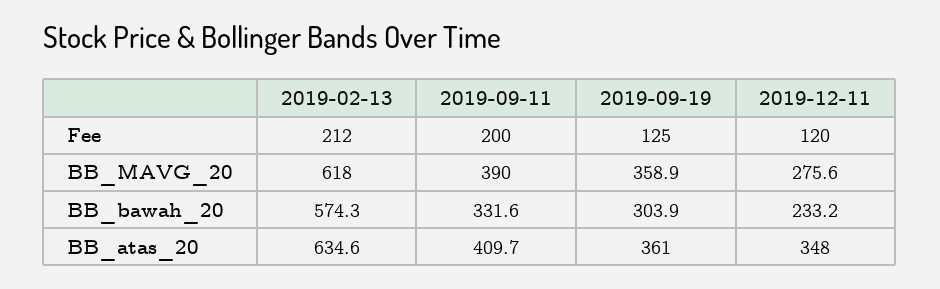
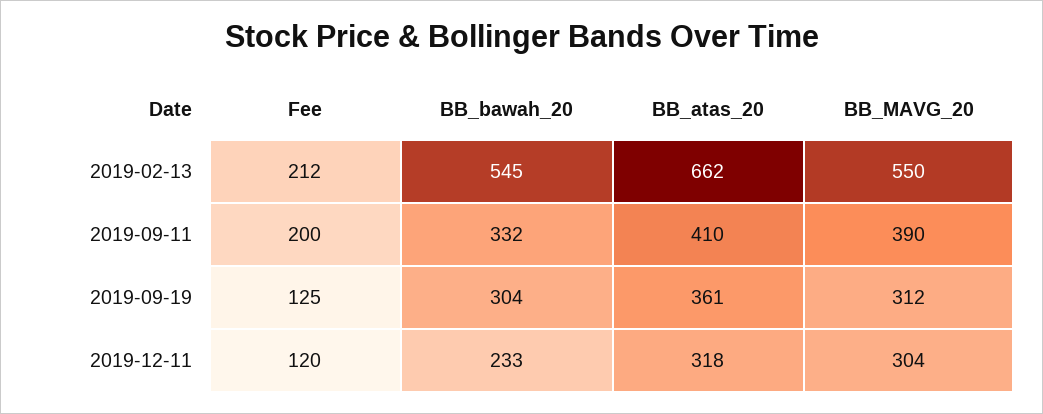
2019-02-13, BB_MAVG_20: 618 -> 550
2019-09-19, BB_MAVG_20: 358.9 -> 312
2019-12-11, BB_MAVG_20: 275.6 -> 304
2019-02-13, BB_bawah_20: 574.3 -> 545
2019-02-13, BB_atas_20: 634.6 -> 662
2019-12-11, BB_atas_20: 348 -> 318

